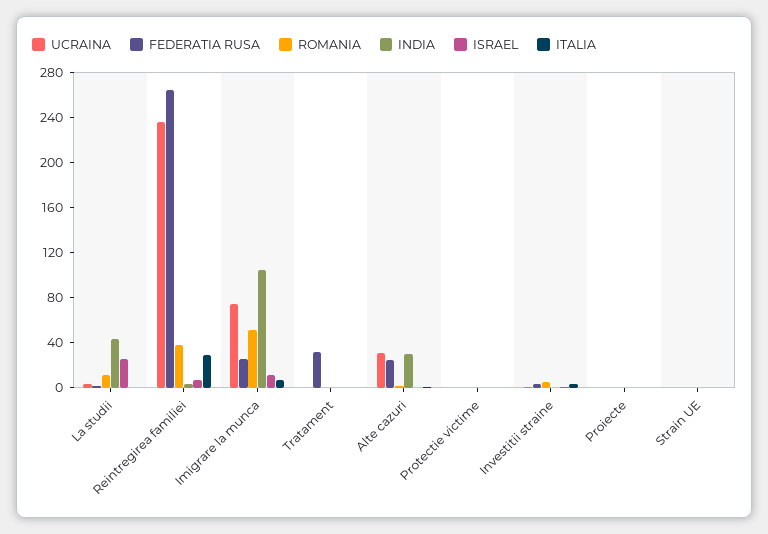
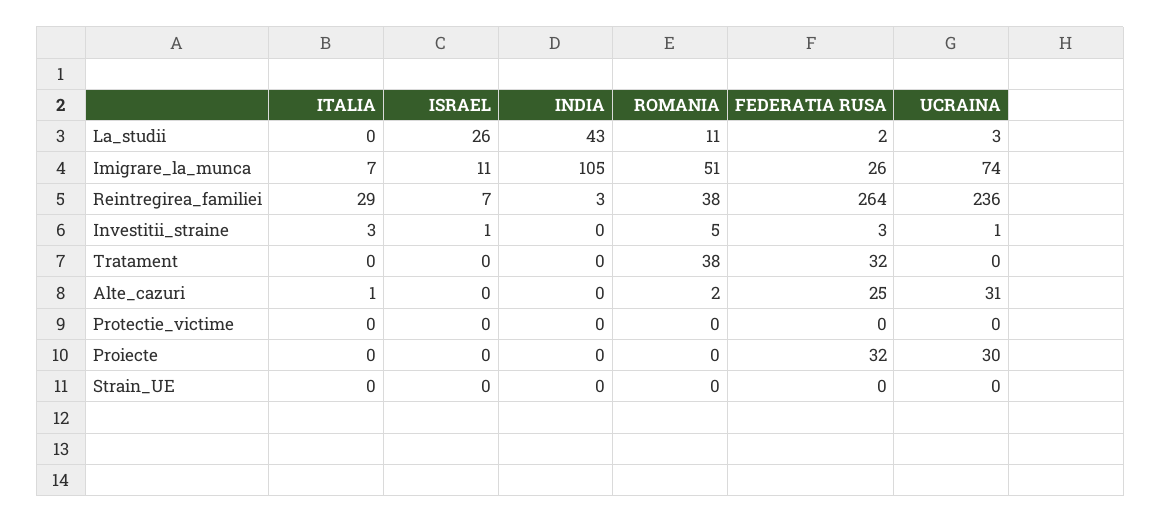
ROMANIA, Tratament: 0 -> 38
INDIA, Alte cazuri: 30 -> 0
UCRAINA, Proiecte: 0 -> 30
FEDERATIA RUSA, Proiecte: 0 -> 32

